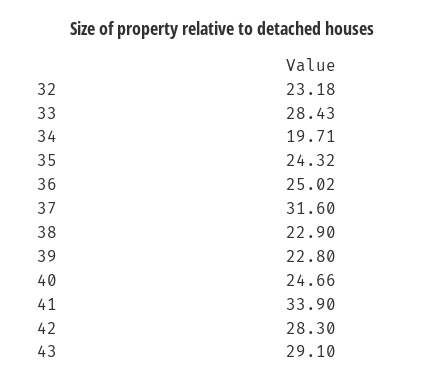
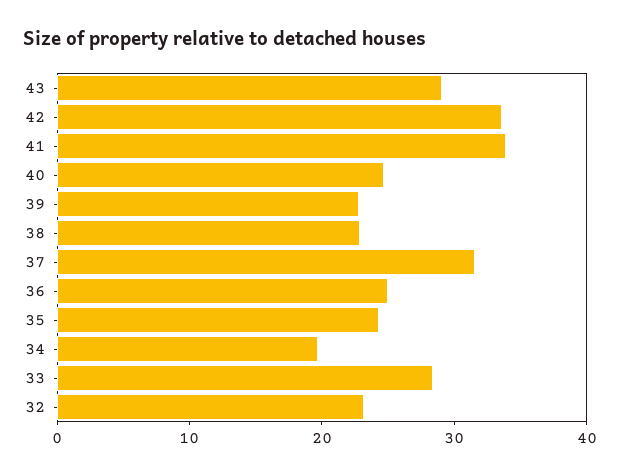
42: 28.3 -> 34

